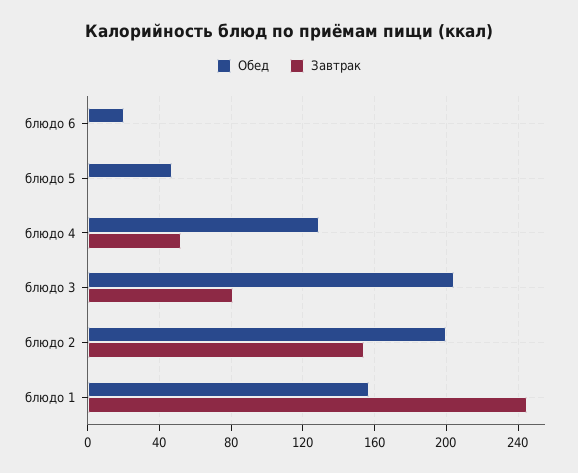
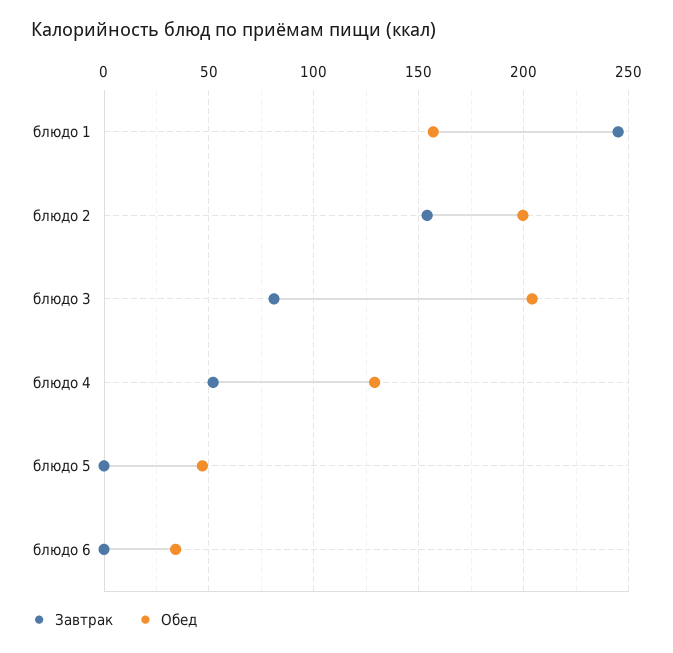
Обед, блюдо 6: 20 -> 35

